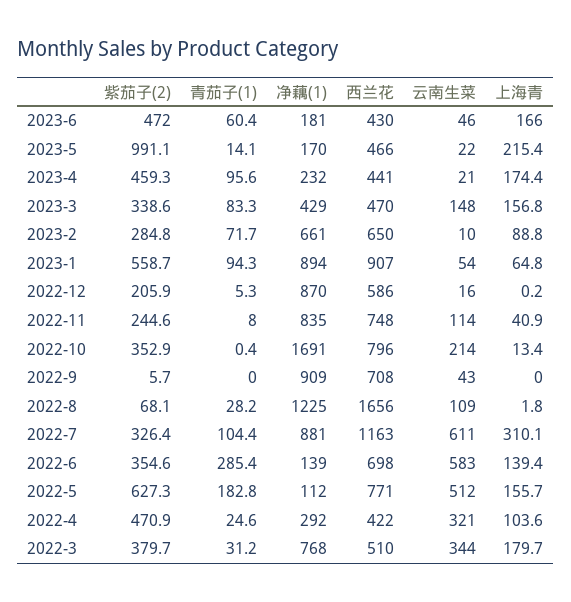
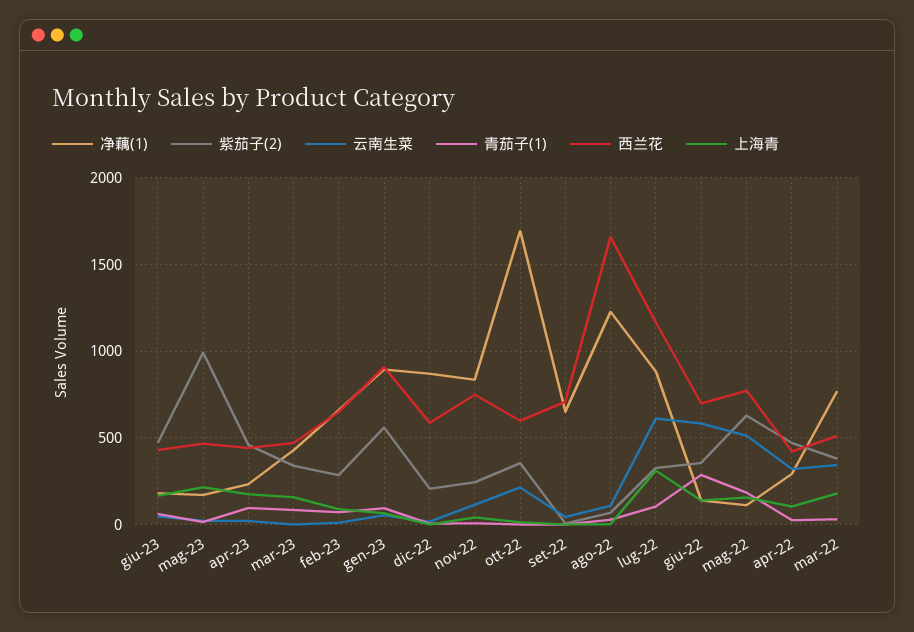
云南生菜, 2023-3: 148 -> 0
西兰花, 2022-10: 796 -> 600
净藕(1), 2022-9: 909 -> 650

